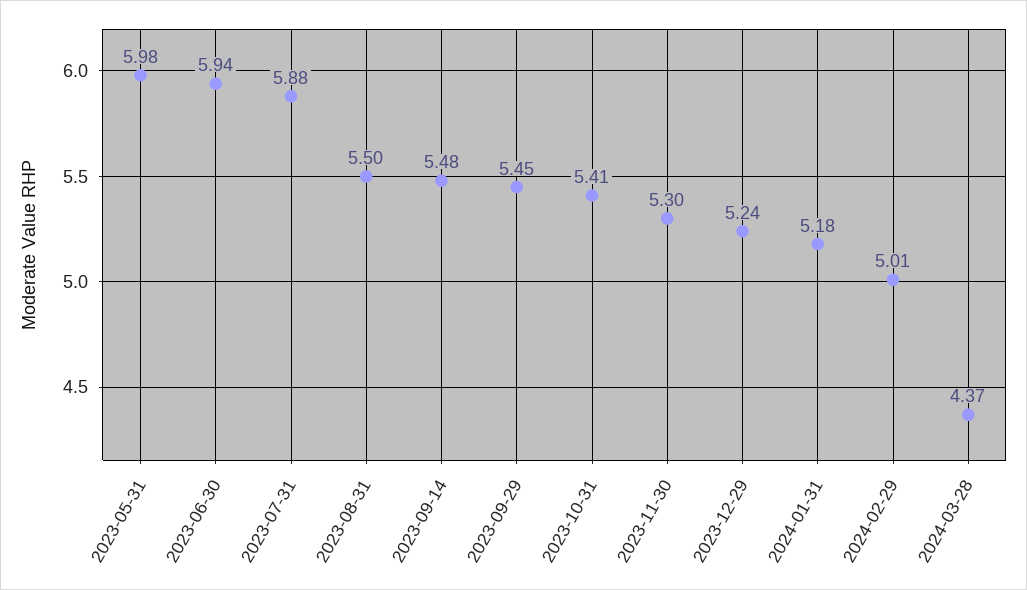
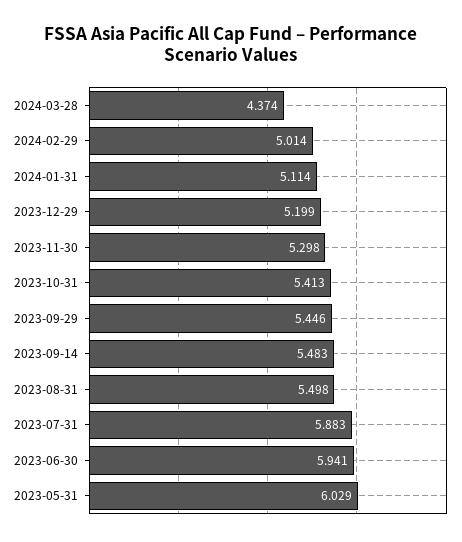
2023-05-31: 5.98 -> 6.029
2023-12-29: 5.24 -> 5.199
2024-01-31: 5.18 -> 5.114

